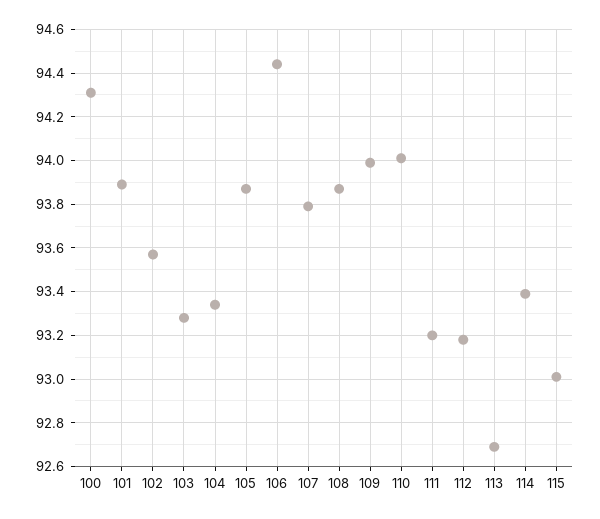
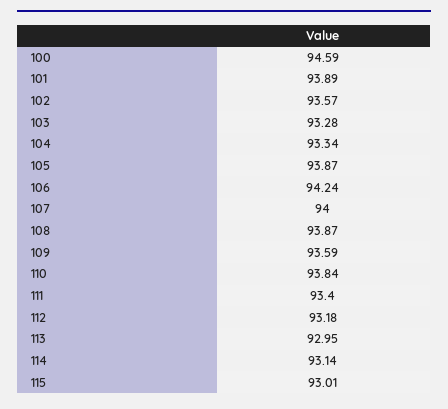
100: 94.3 -> 94.59
106: 94.45 -> 94.24
107: 93.8 -> 94
109: 94 -> 93.59
110: 94 -> 93.84
111: 93.2 -> 93.4
113: 92.7 -> 92.95
114: 93.4 -> 93.14

